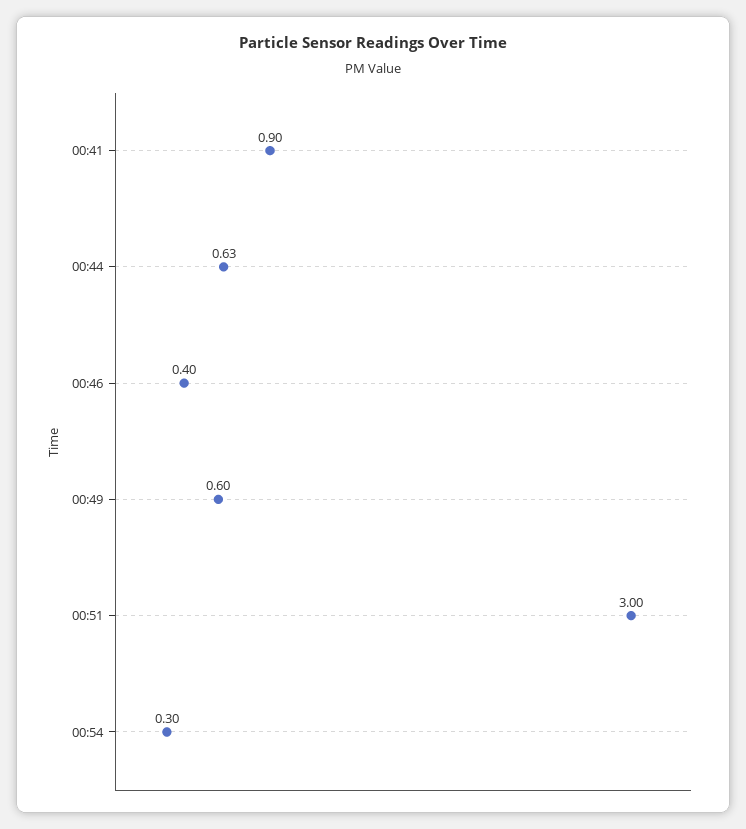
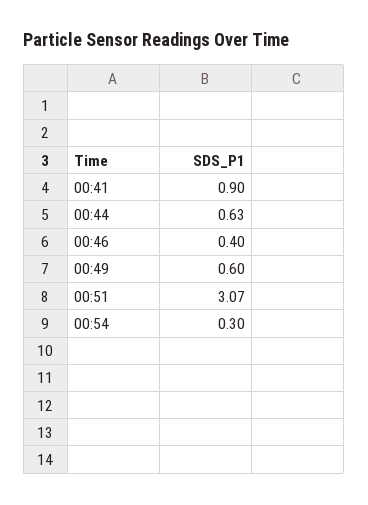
00:51: 3 -> 3.07

